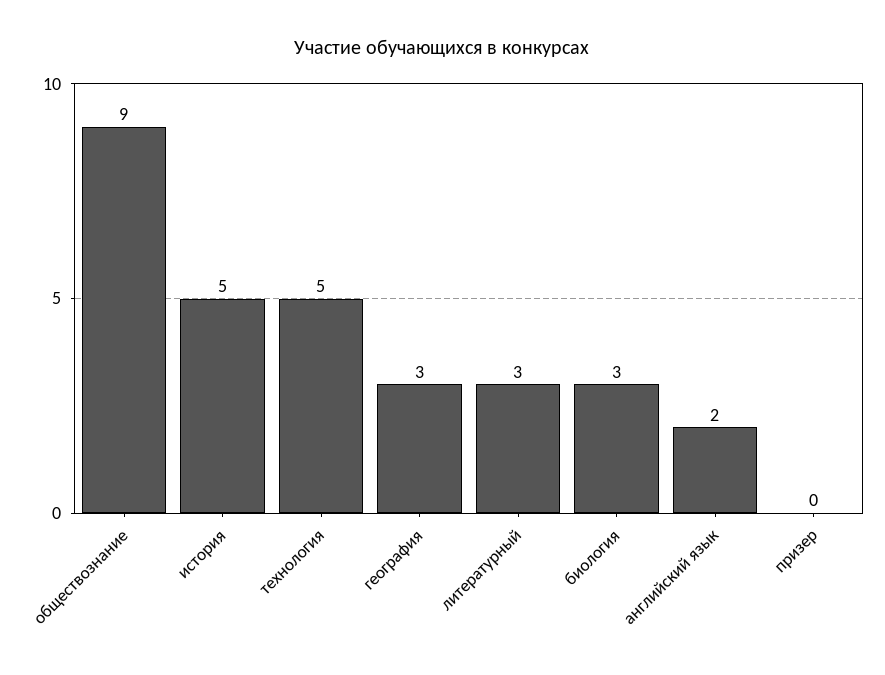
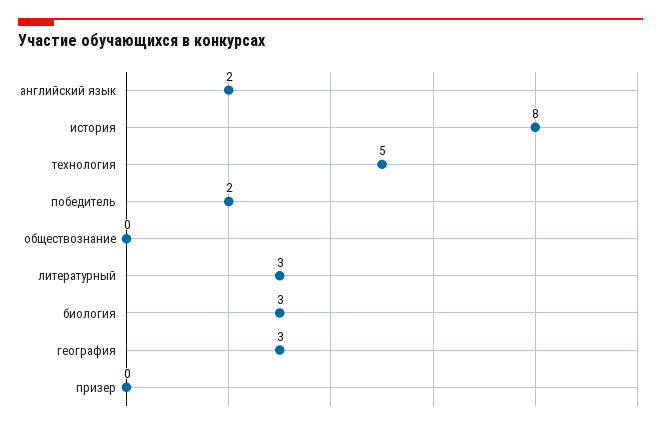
обществознание: 9 -> 0
история: 5 -> 8
победитель: none -> 2

